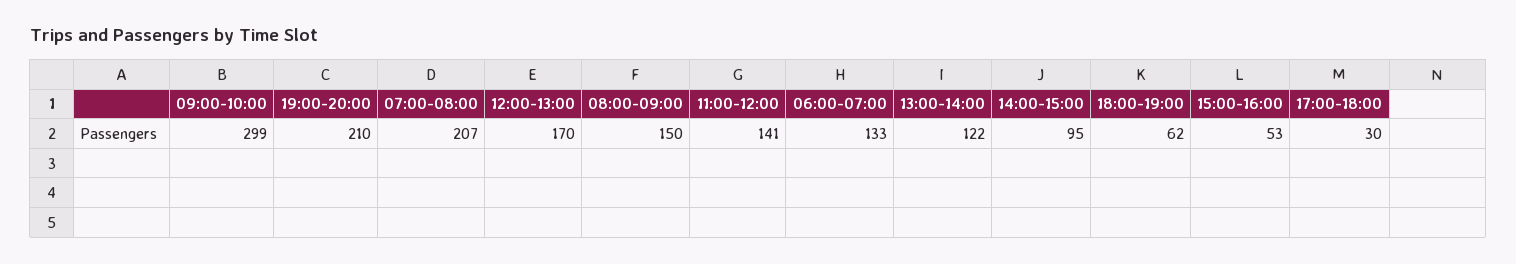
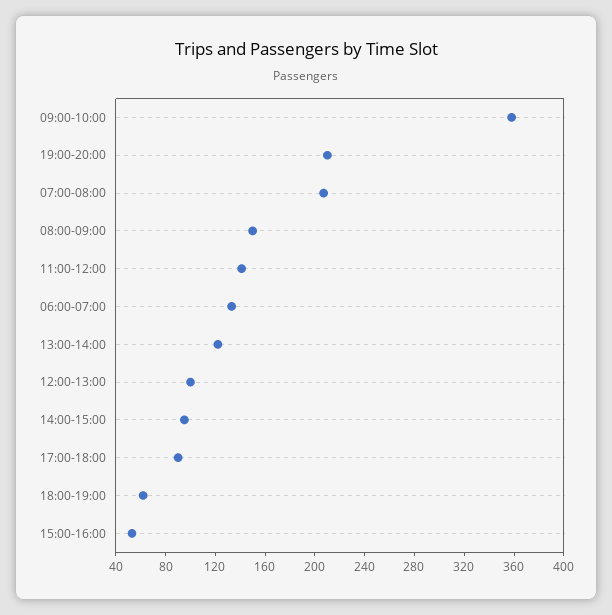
09:00-10:00: 299 -> 360
12:00-13:00: 170 -> 100
17:00-18:00: 30 -> 90

